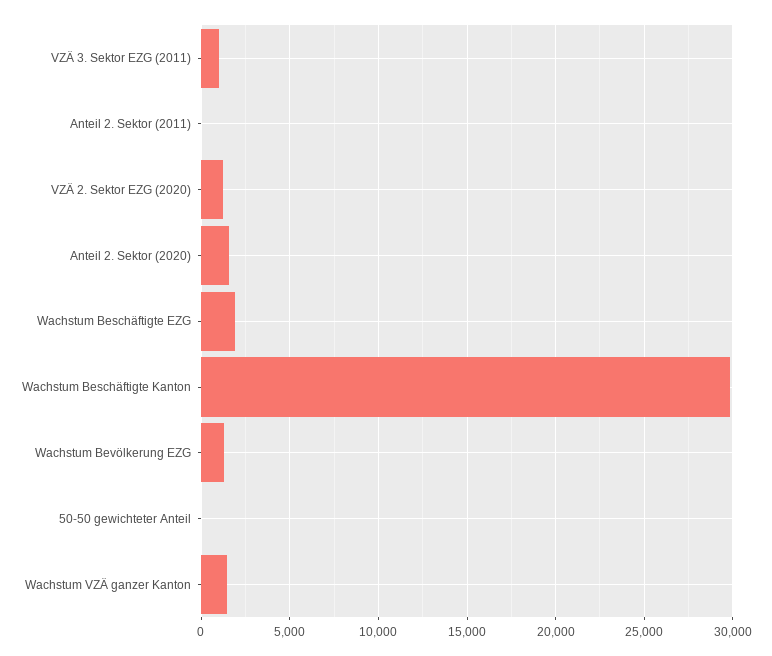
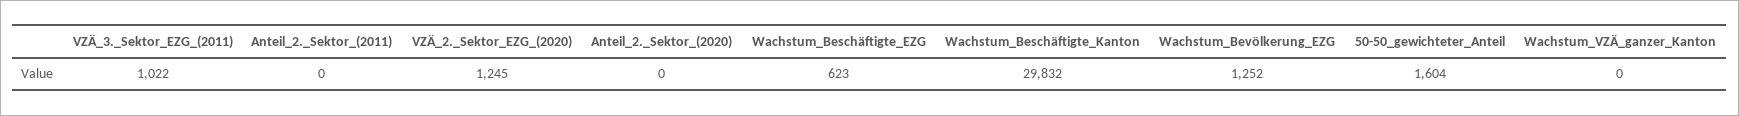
Anteil 2. Sektor (2020): 1500 -> 0
Wachstum Beschäftigte EZG: 2000 -> 623
50-50 gewichteter Anteil: 0 -> 1604
Wachstum VZÄ ganzer Kanton: 1500 -> 0

